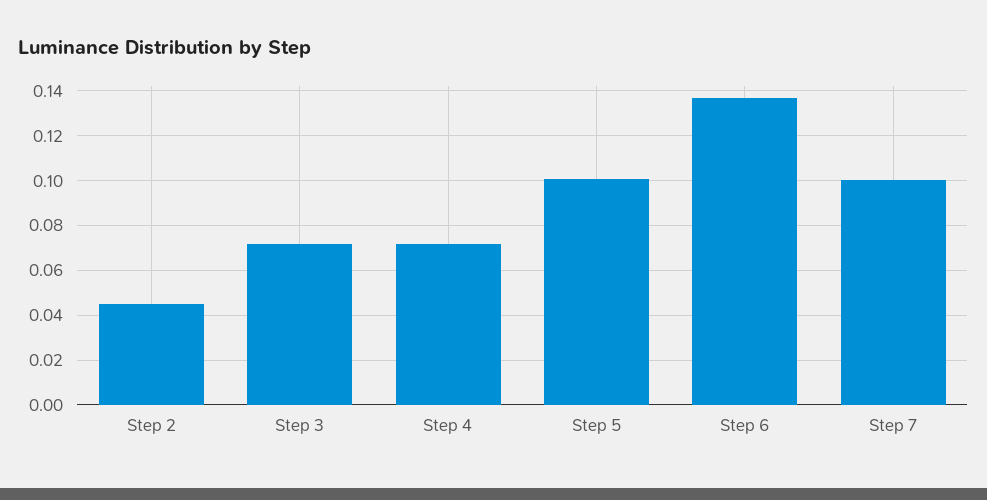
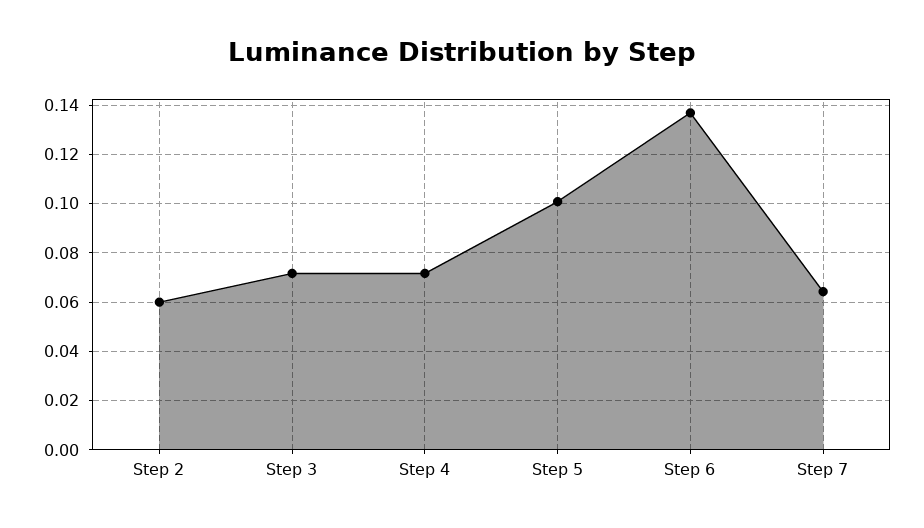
Step 2: 0.045 -> 0.06
Step 7: 0.1 -> 0.065

